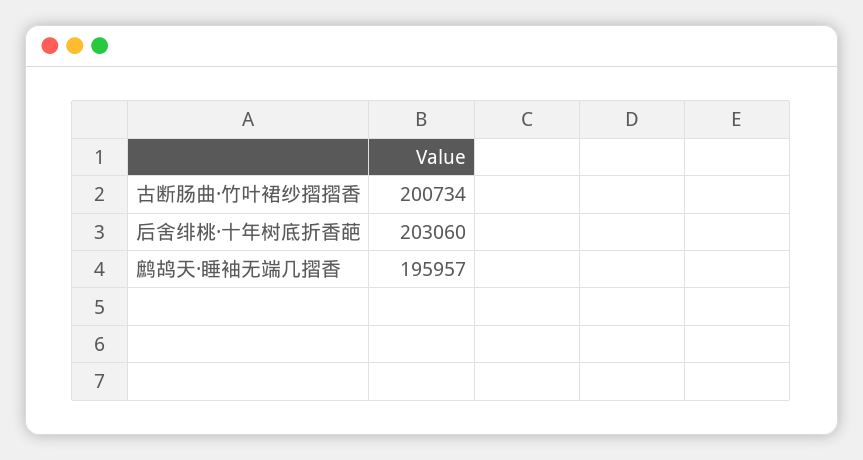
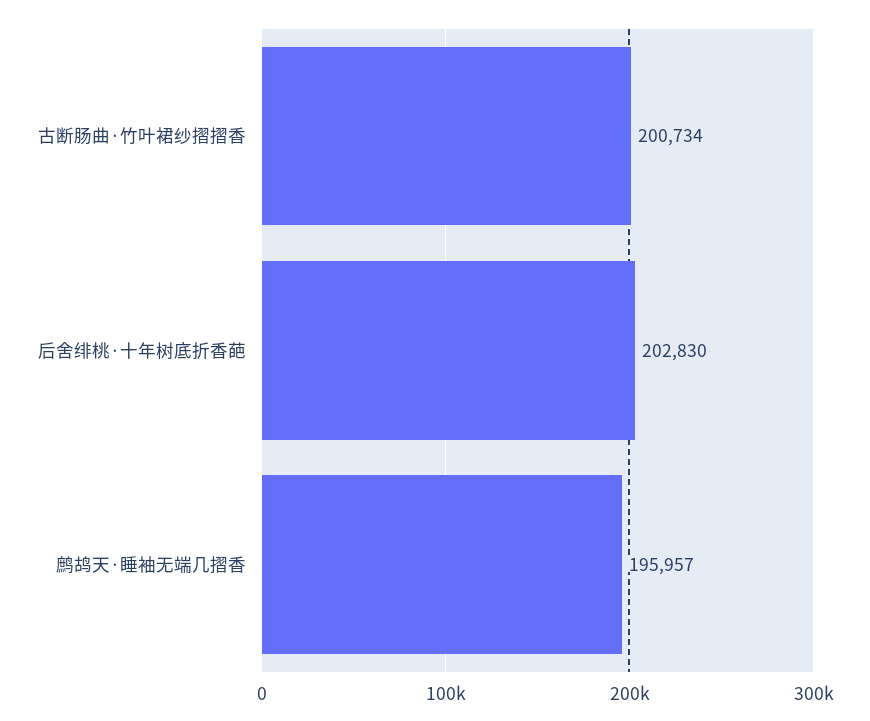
后舍绯桃·十年树底折香葩: 203060 -> 202830

